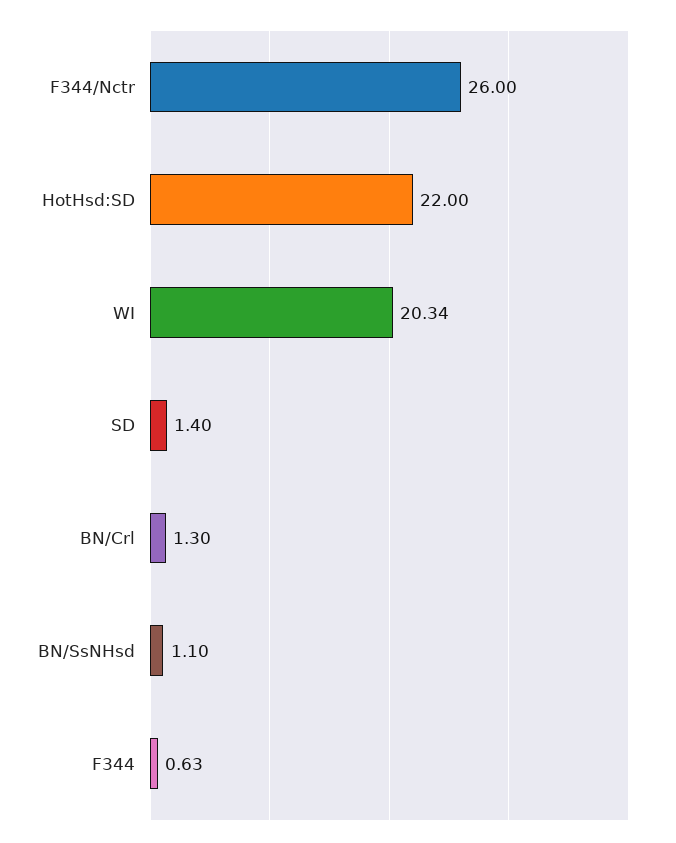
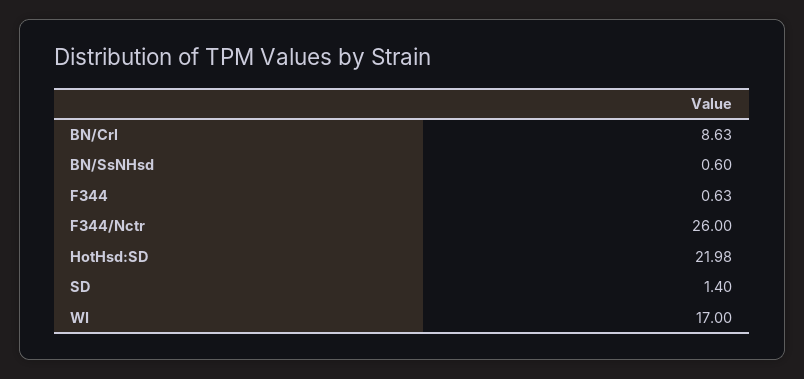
HotHsd:SD: 22 -> 21.98
WI: 20.34 -> 17
BN/Crl: 1.3 -> 8.63
BN/SsNHsd: 1.1 -> 0.6

